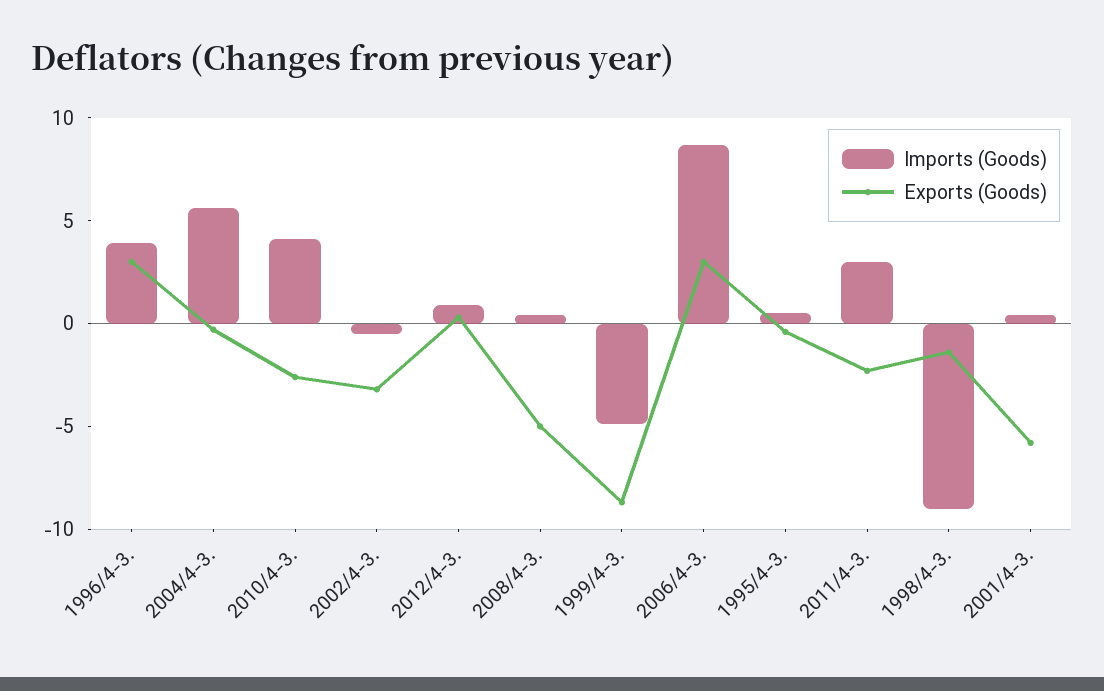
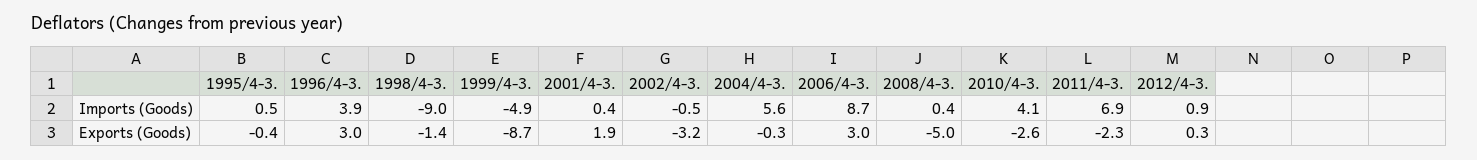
Imports (Goods), 2011/4-3.: 3 -> 6.9
Exports (Goods), 2001/4-3.: -6 -> 1.9

